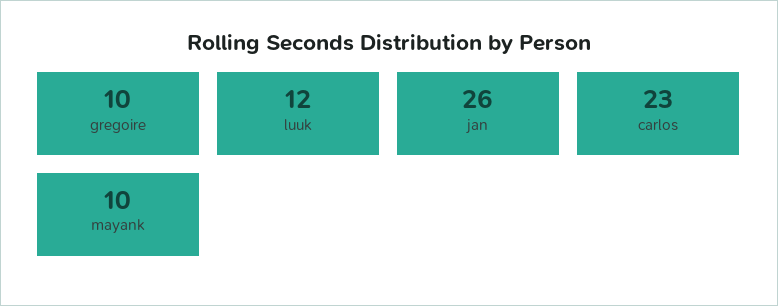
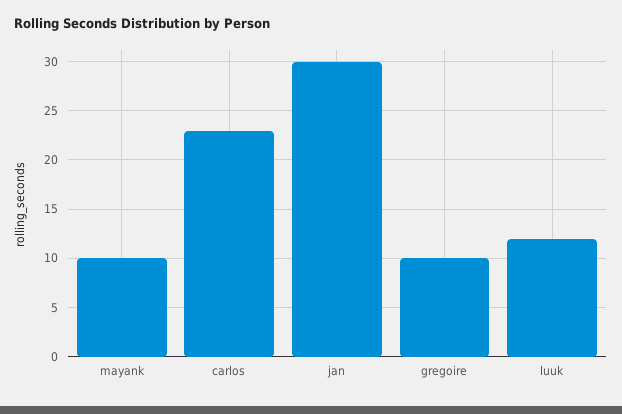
jan: 26 -> 30

